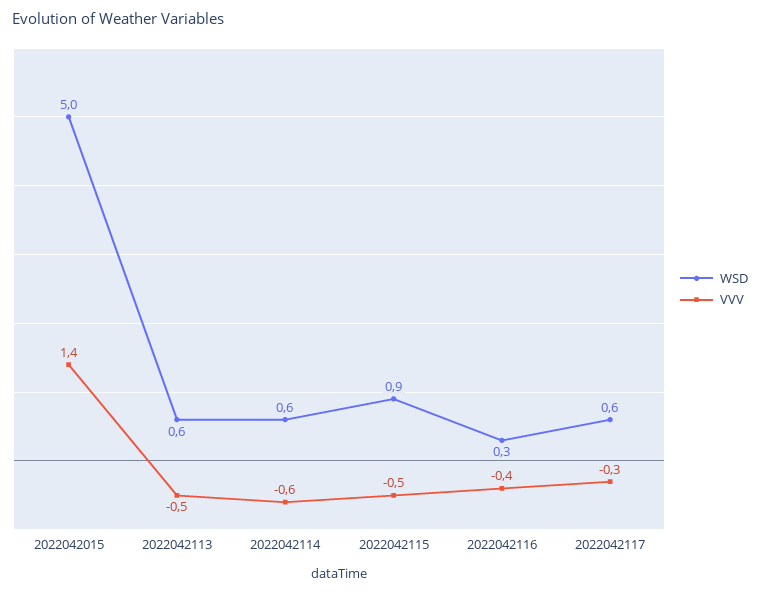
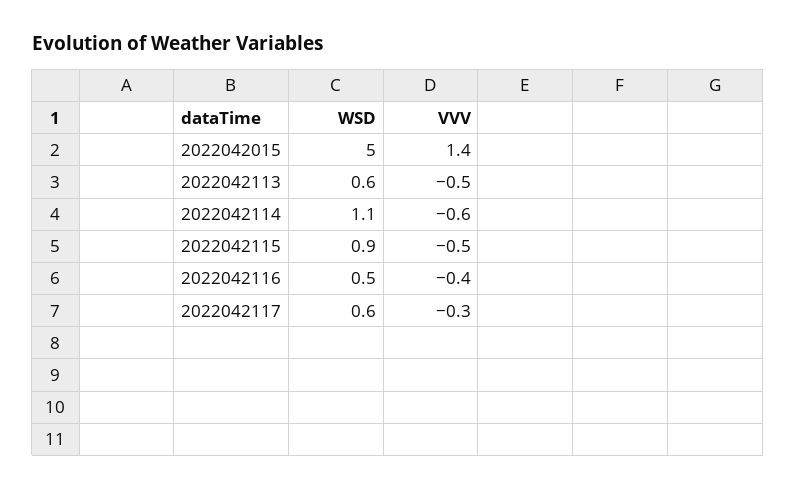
WSD, 2022042114: 0.6 -> 1.1
WSD, 2022042116: 0.3 -> 0.5

